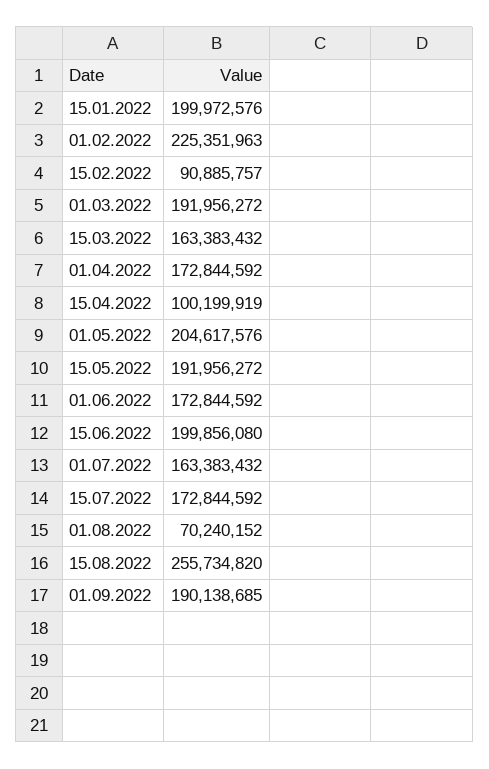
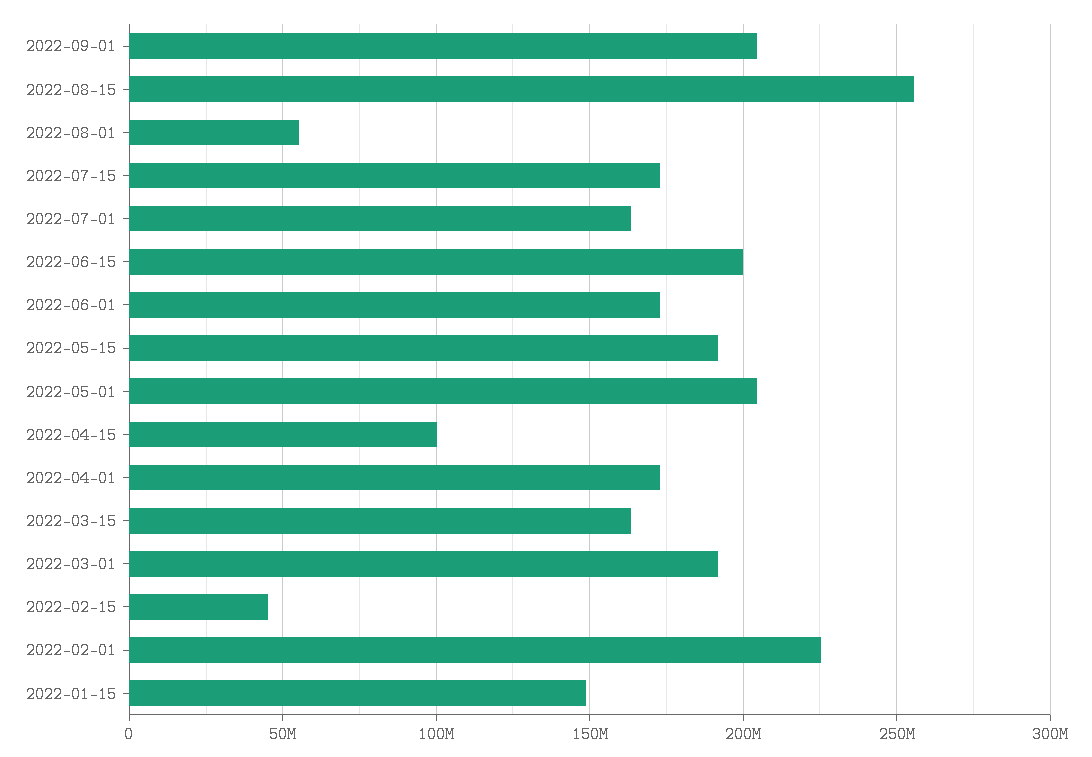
15.01.2022: 199972576 -> 150000000
15.02.2022: 90885757 -> 45000000
01.08.2022: 70240152 -> 55000000
01.09.2022: 190138685 -> 205000000

